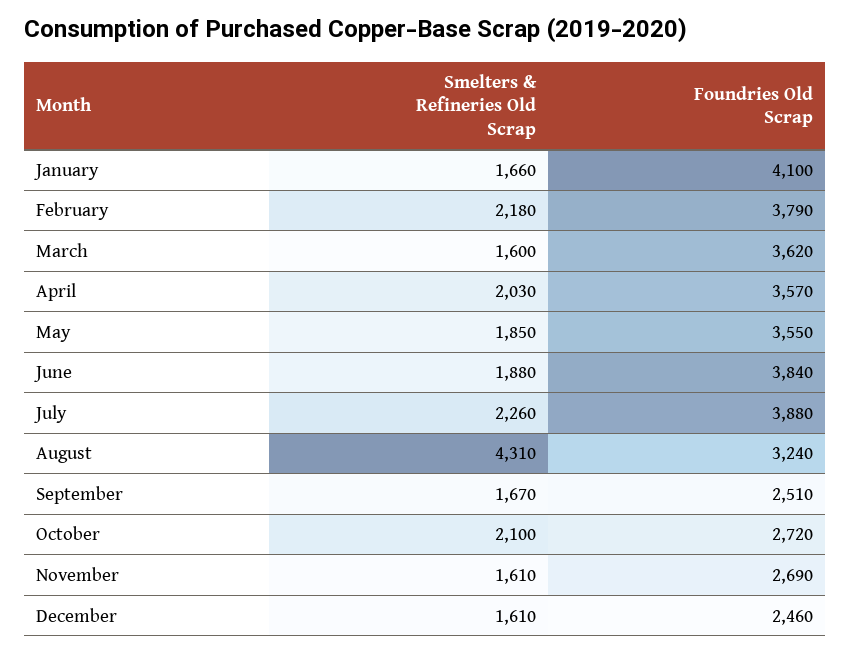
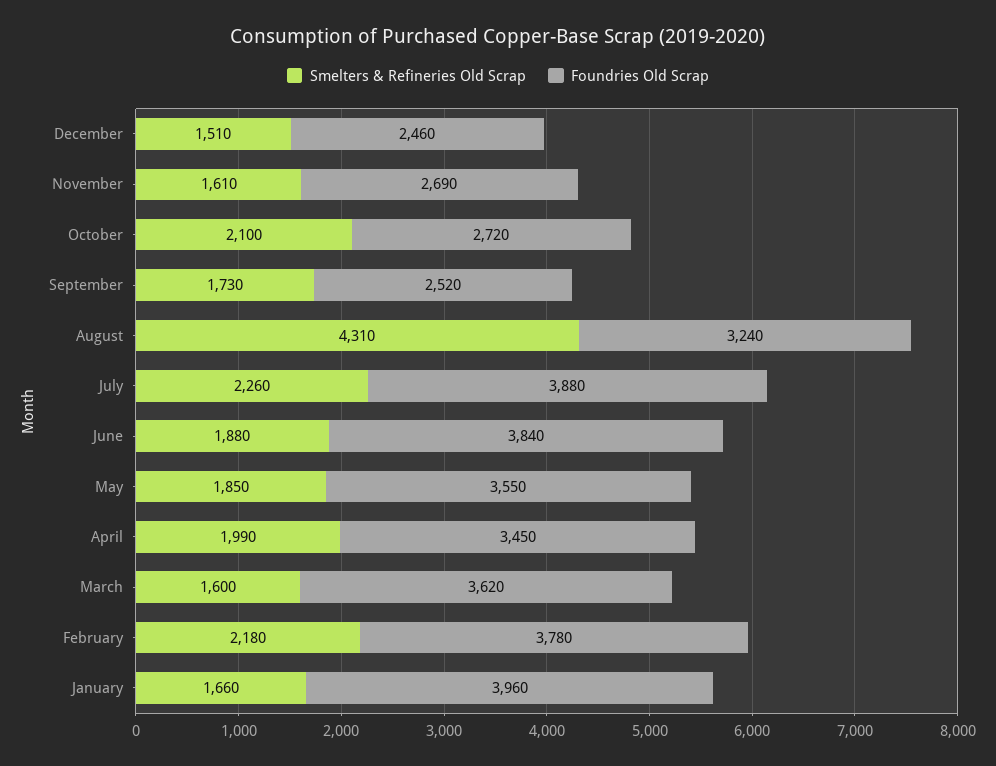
Foundries Old Scrap, January: 4100 -> 3960
Foundries Old Scrap, February: 3790 -> 3780
Smelters & Refineries Old Scrap, April: 2030 -> 1990
Foundries Old Scrap, April: 3570 -> 3450
Smelters & Refineries Old Scrap, September: 1670 -> 1730
Foundries Old Scrap, September: 2510 -> 2520
Smelters & Refineries Old Scrap, December: 1610 -> 1510

